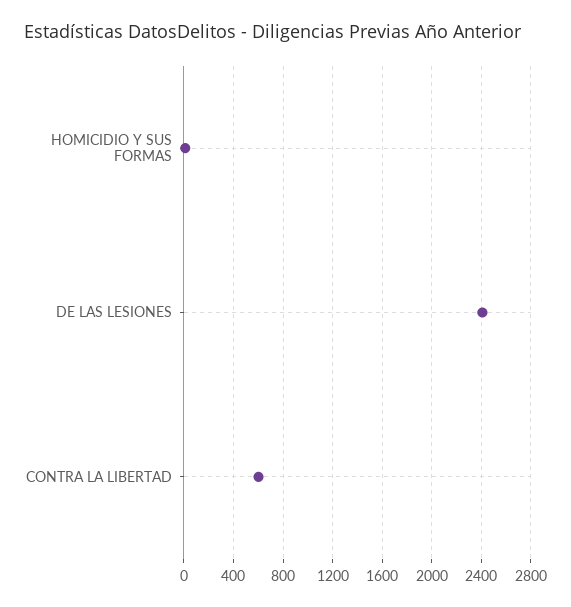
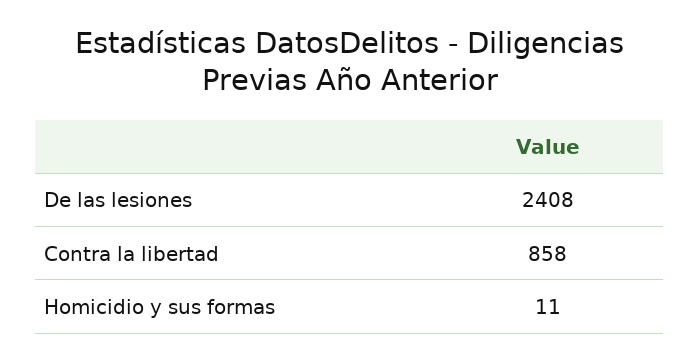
CONTRA LA LIBERTAD: 600 -> 858

